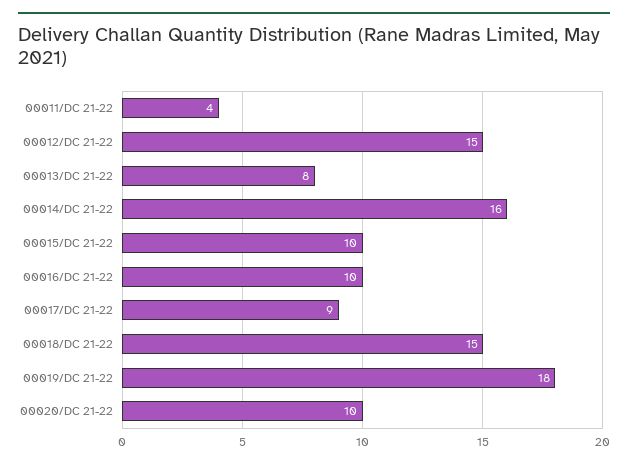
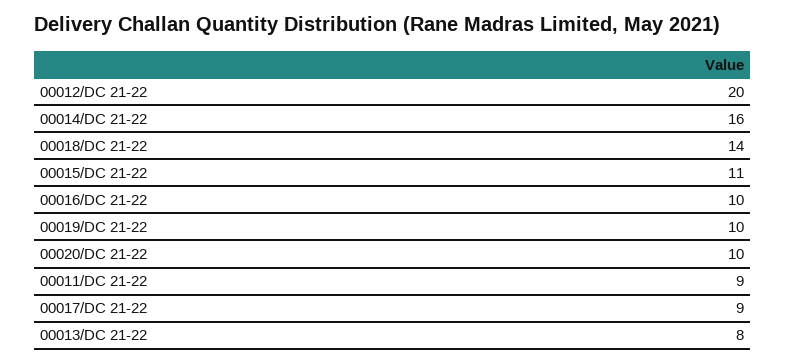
00011/DC 21-22: 4 -> 9
00012/DC 21-22: 15 -> 20
00015/DC 21-22: 10 -> 11
00018/DC 21-22: 15 -> 14
00019/DC 21-22: 18 -> 10

